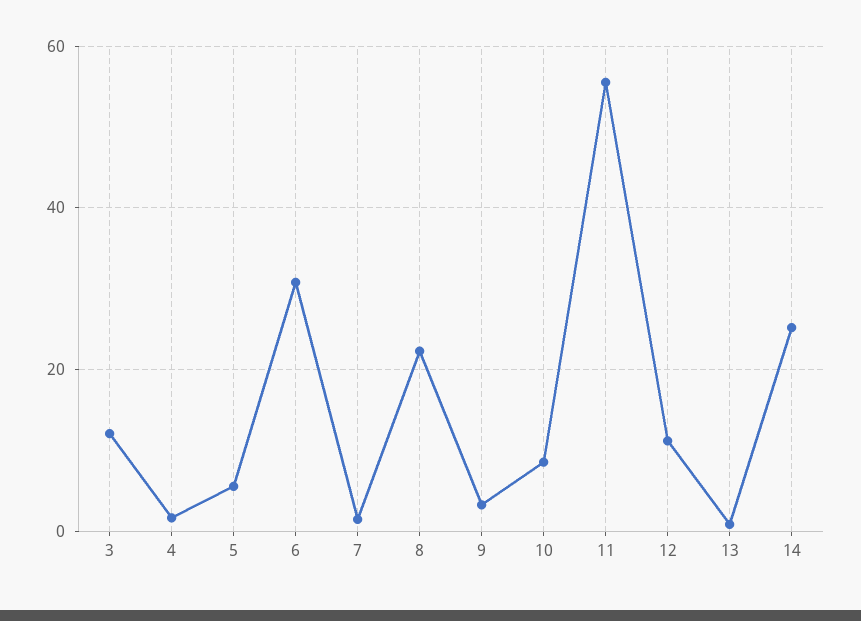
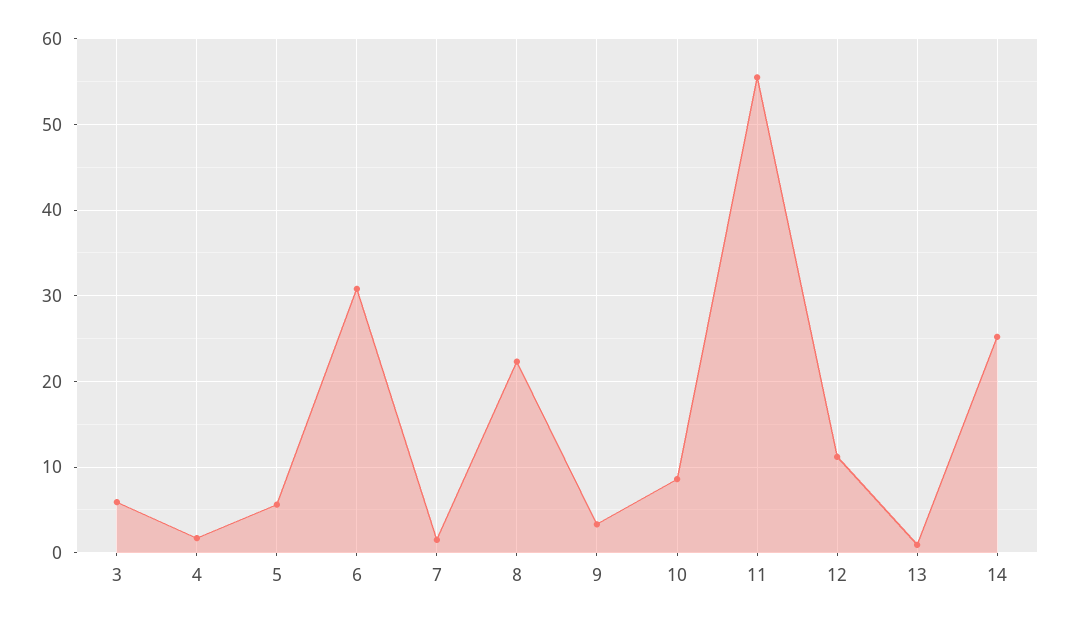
3: 12 -> 6

